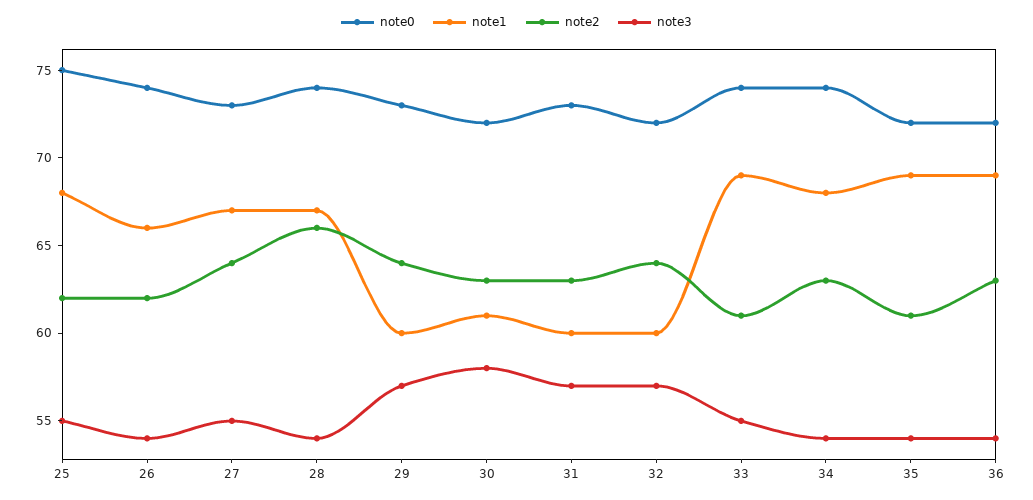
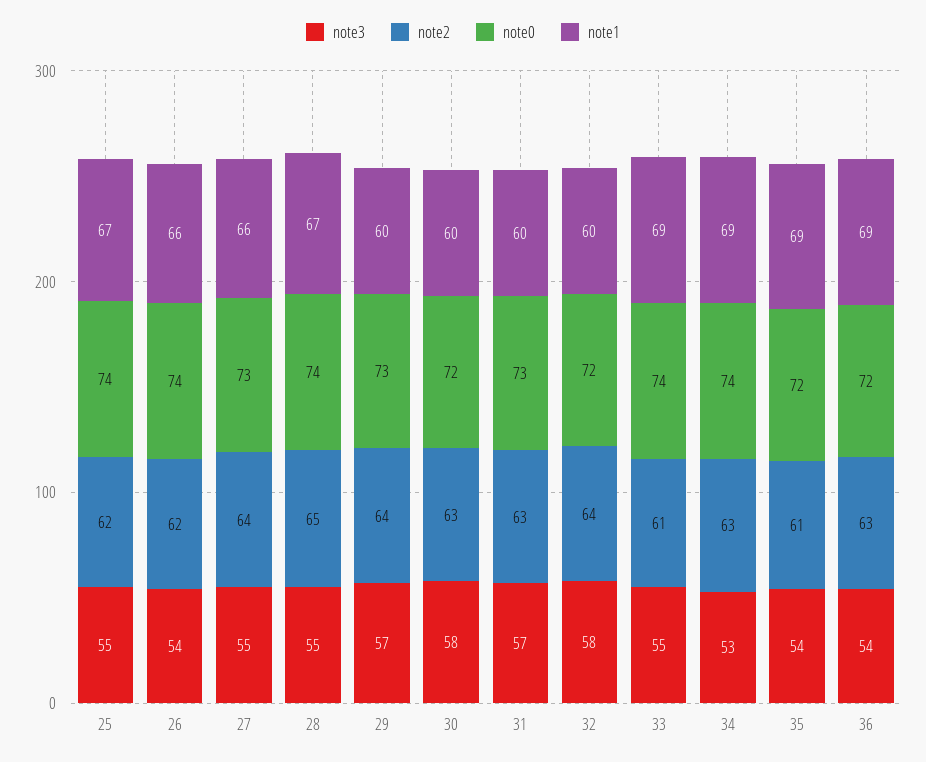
note0, 25: 75 -> 74
note1, 25: 68 -> 67
note1, 27: 67 -> 66
note2, 28: 66 -> 65
note3, 28: 54 -> 55
note1, 30: 61 -> 60
note3, 32: 57 -> 58
note1, 34: 68 -> 69
note3, 34: 54 -> 53

